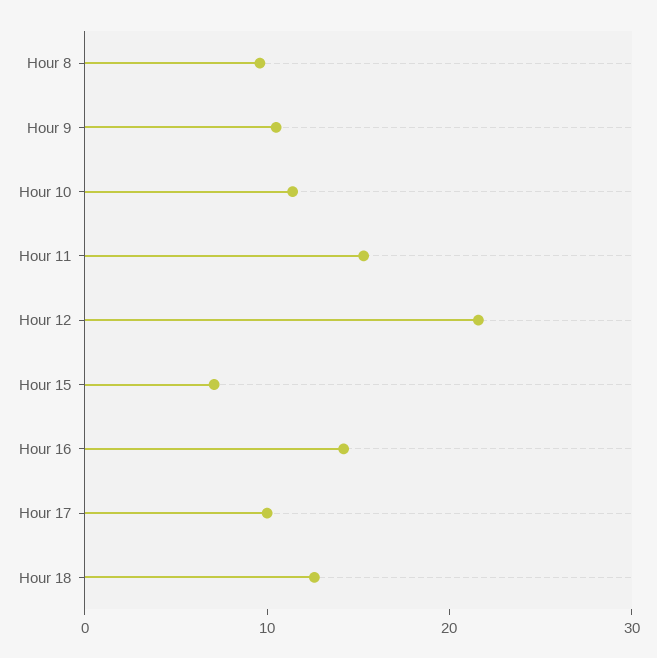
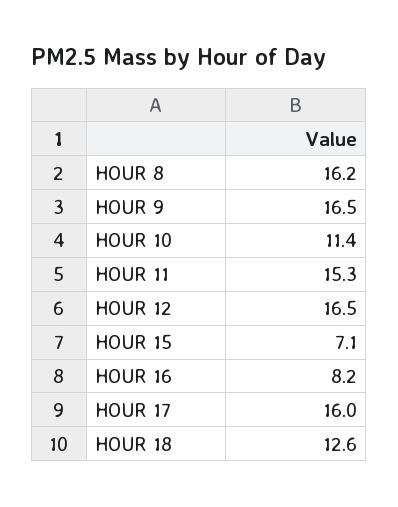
Hour 8: 10 -> 16.2
Hour 9: 10 -> 16.5
Hour 12: 22 -> 16.5
Hour 16: 14 -> 8.2
Hour 17: 10 -> 16

